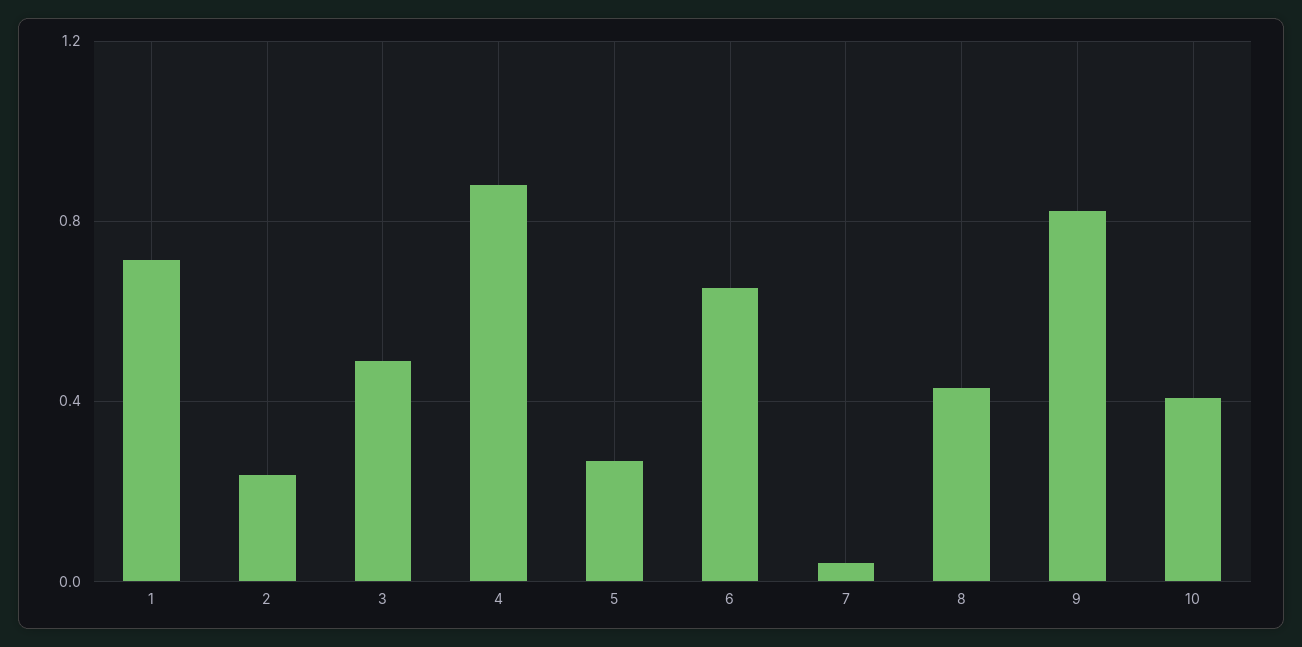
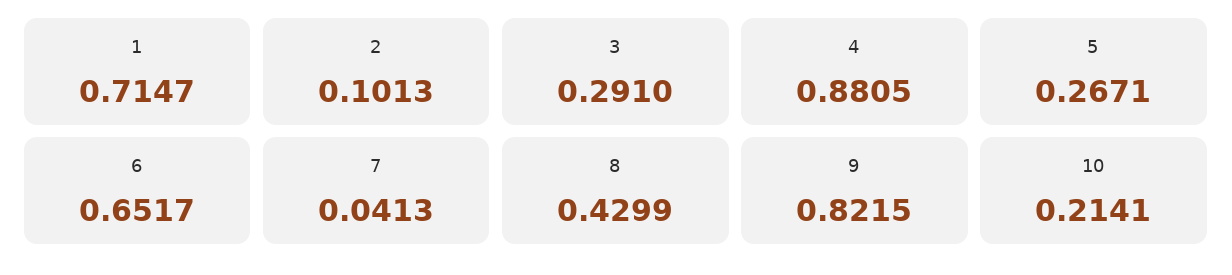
2: 0.25 -> 0.1013
3: 0.5 -> 0.291
10: 0.4 -> 0.2141

